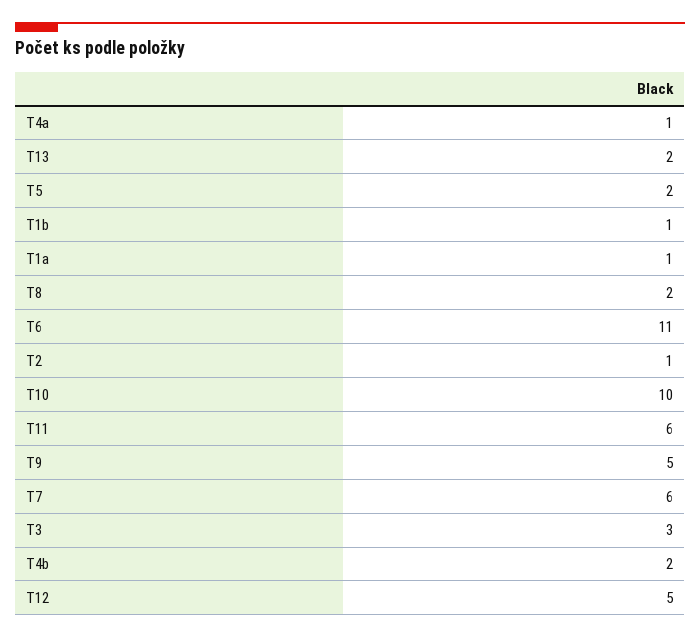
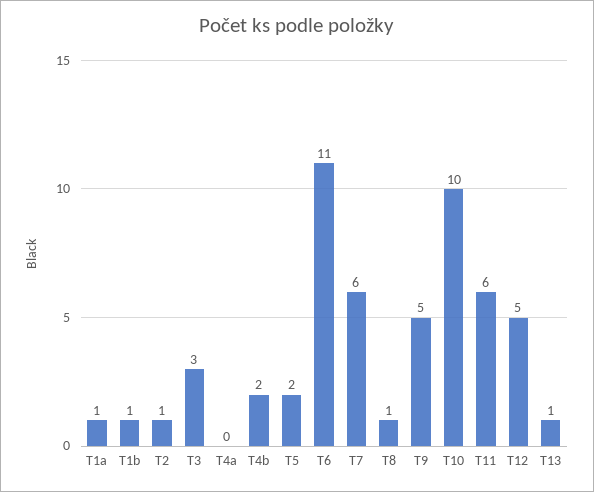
T4a: 1 -> 0
T13: 2 -> 1
T8: 2 -> 1

